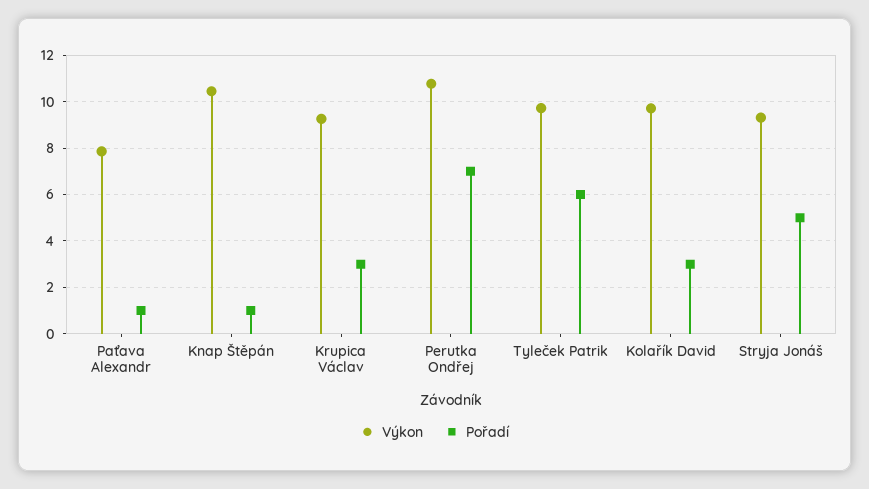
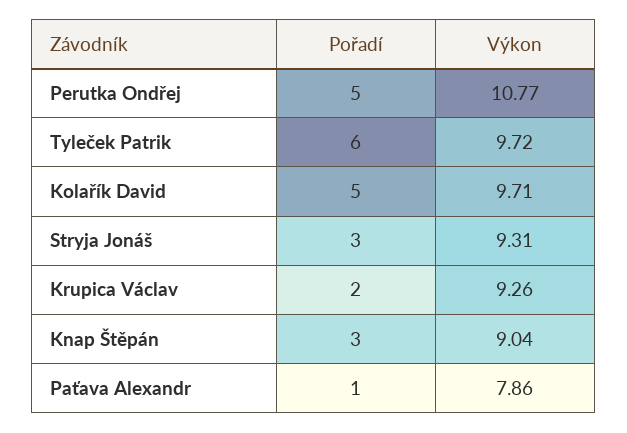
Výkon, Knap Štěpán: 10.5 -> 9.04
Pořadí, Knap Štěpán: 1 -> 3
Pořadí, Krupica Václav: 3 -> 2
Pořadí, Perutka Ondřej: 7 -> 5
Pořadí, Kolařík David: 3 -> 5
Pořadí, Stryja Jonáš: 5 -> 3

